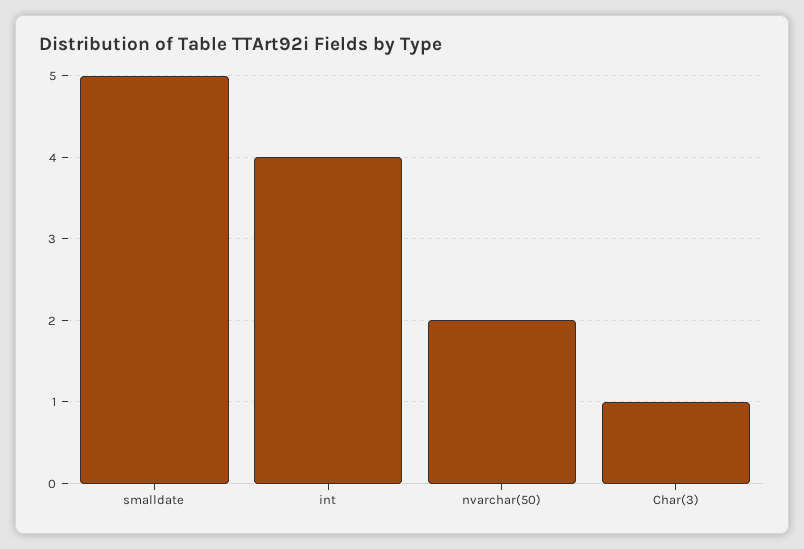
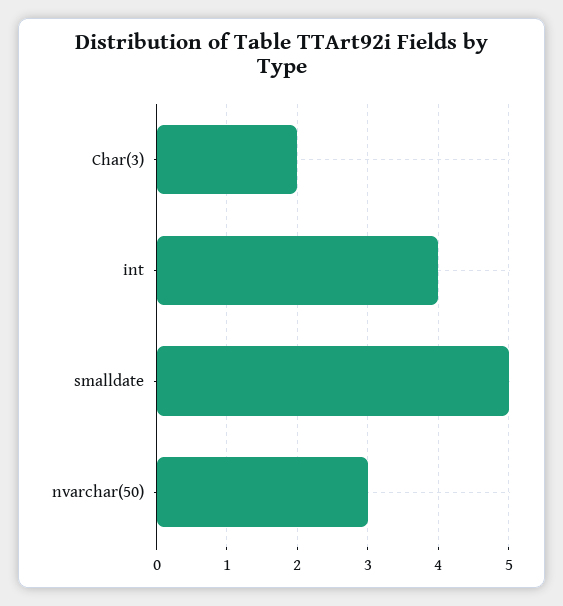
nvarchar(50): 2 -> 3
Char(3): 1 -> 2

